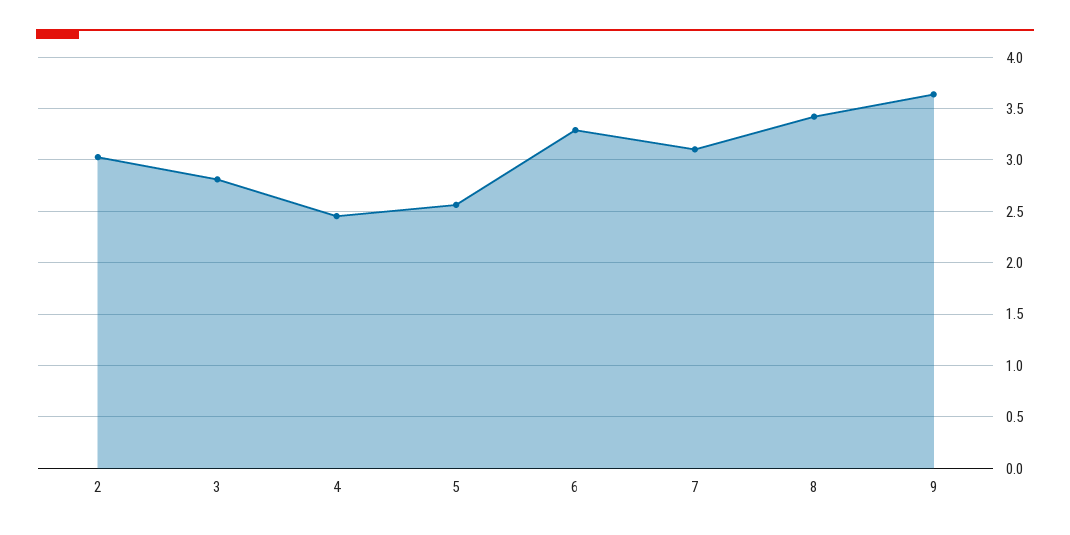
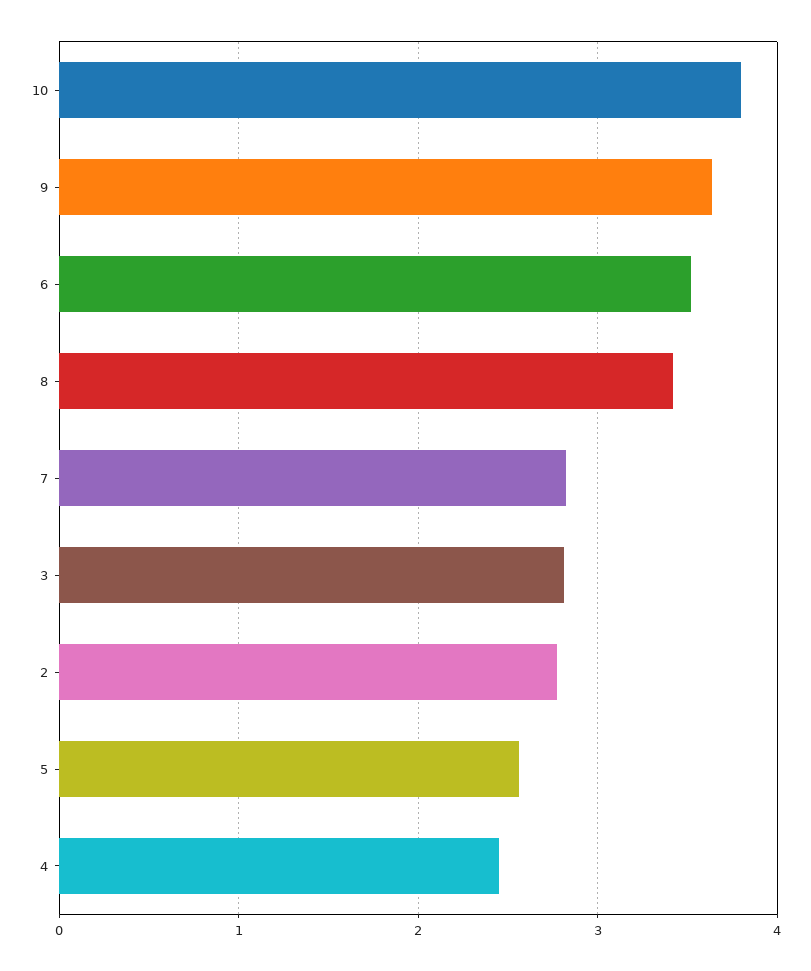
2: 3 -> 2.8
6: 3.3 -> 3.5
7: 3.1 -> 2.8
10: none -> 3.8

